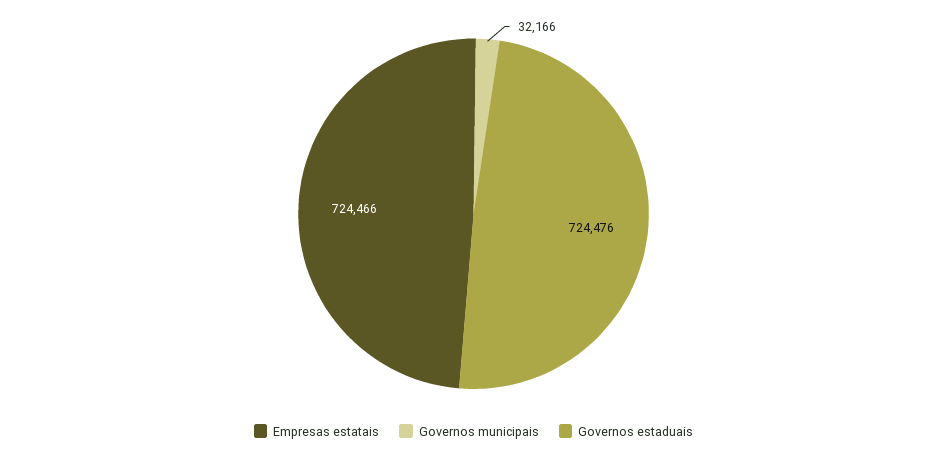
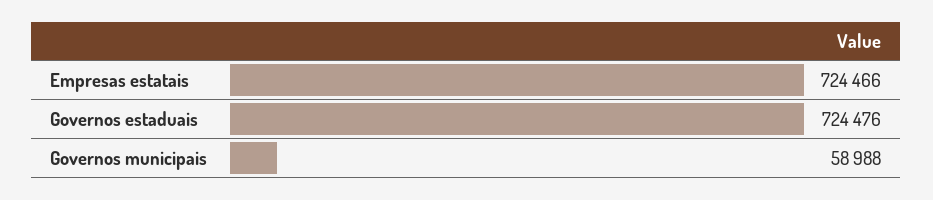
Governos municipais: 32166 -> 58988

